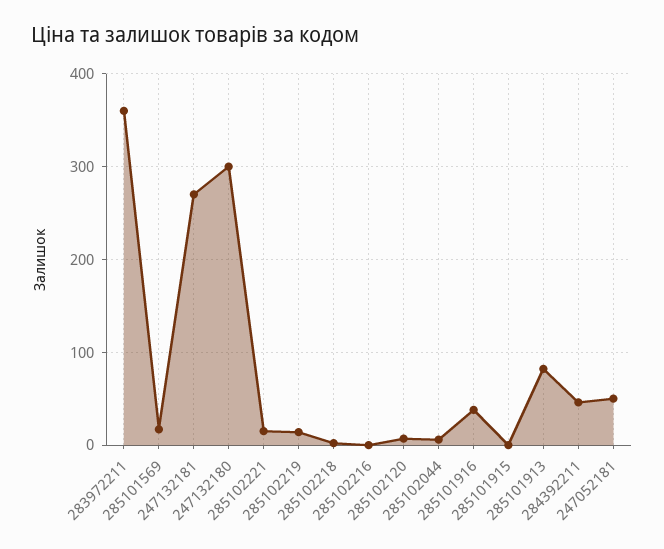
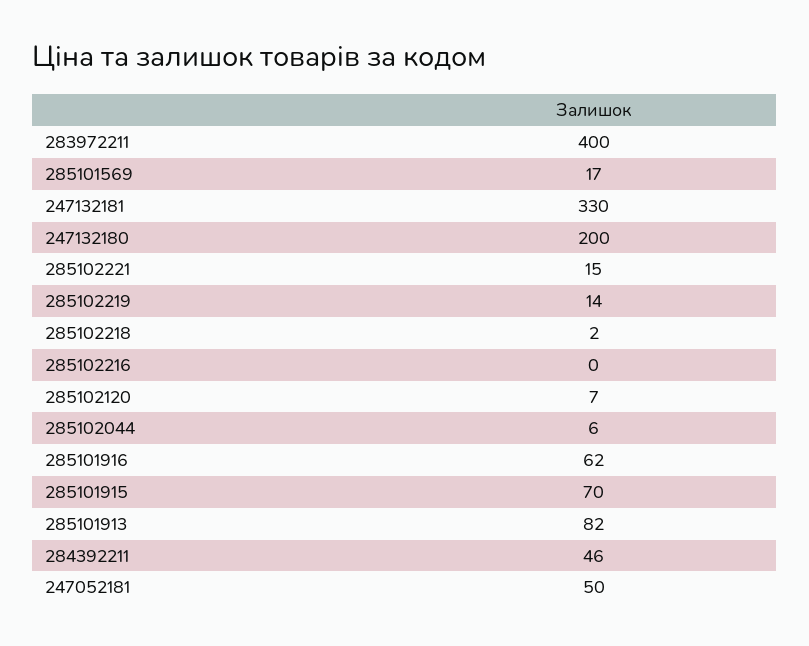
283972211: 360 -> 400
247132181: 270 -> 330
247132180: 300 -> 200
285101916: 40 -> 62
285101915: 0 -> 70

